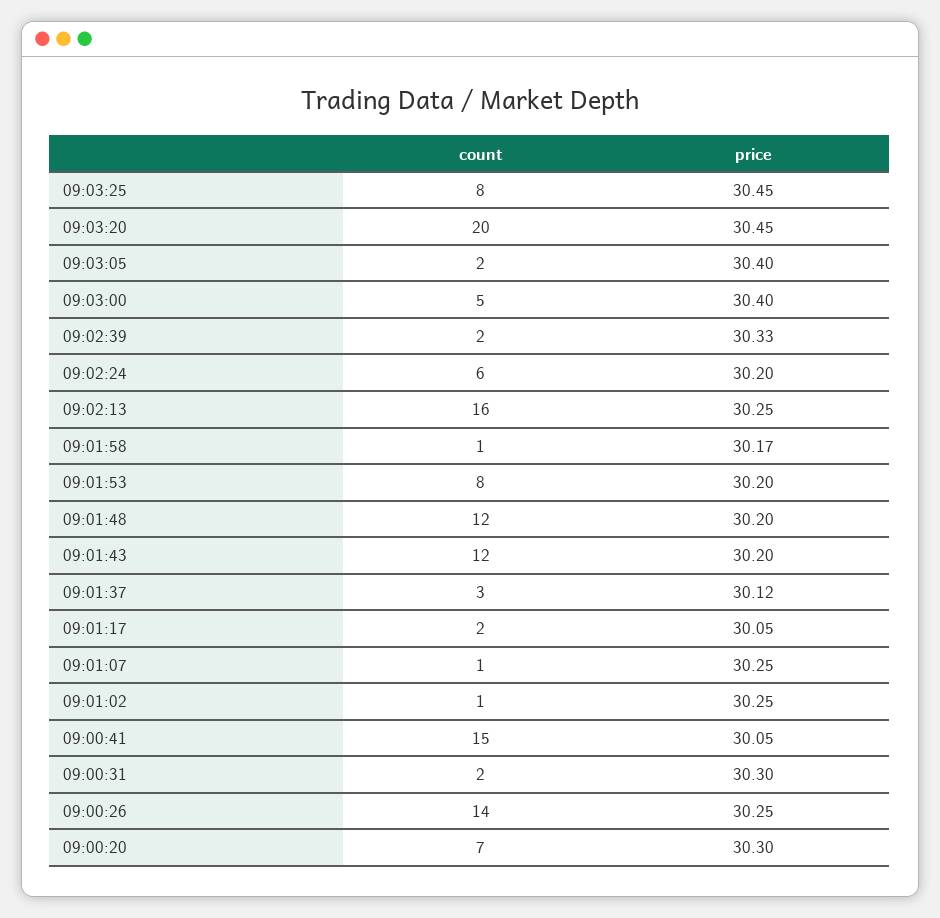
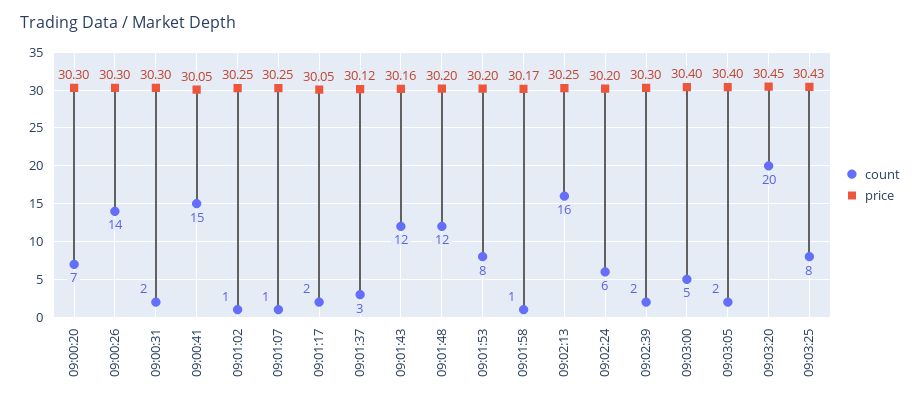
price, 09:03:25: 30.45 -> 30.43
price, 09:02:39: 30.33 -> 30.3
price, 09:01:43: 30.2 -> 30.16
price, 09:00:26: 30.25 -> 30.3

